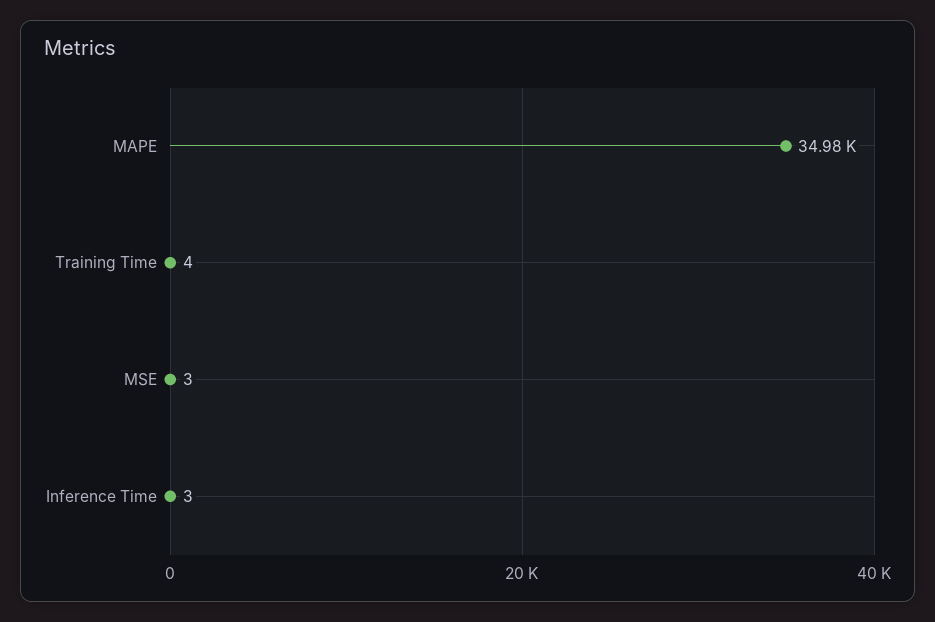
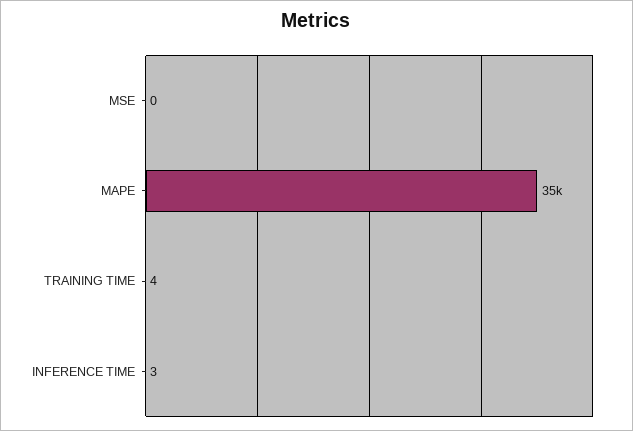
MSE: 3 -> 0

